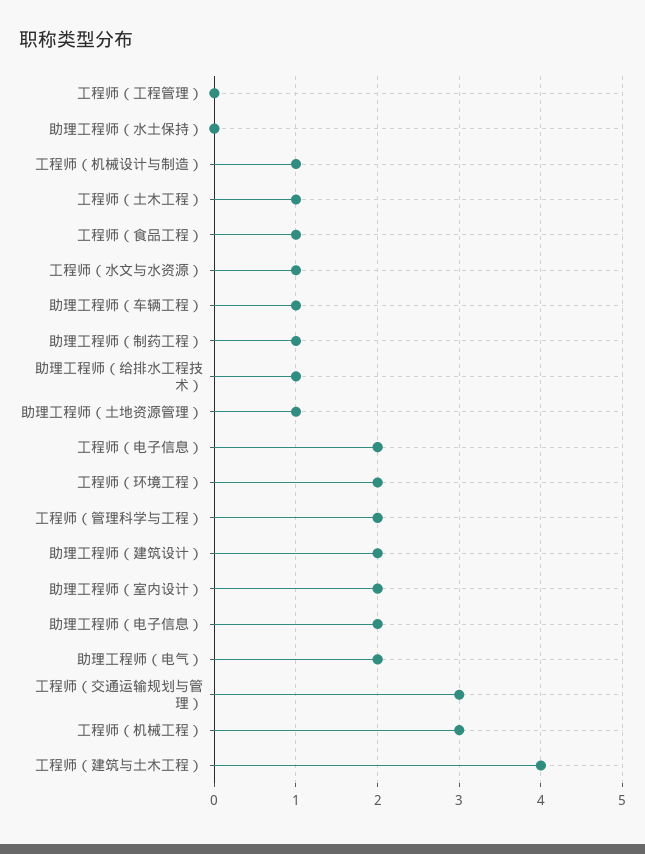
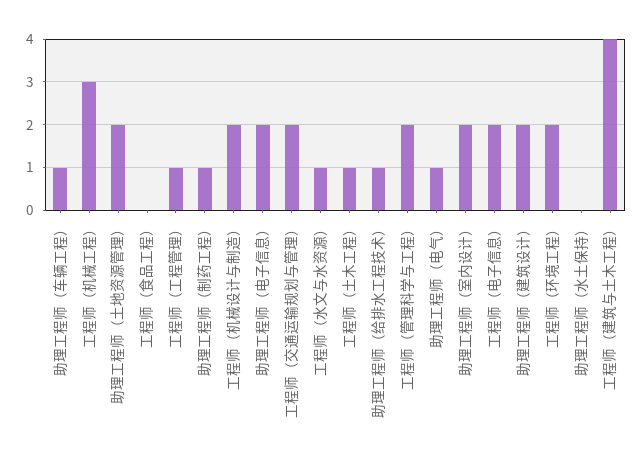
工程师（工程管理）: 0 -> 1
工程师（机械设计与制造）: 1 -> 2
工程师（食品工程）: 1 -> 0
助理工程师（土地资源管理）: 1 -> 2
助理工程师（电气）: 2 -> 1
工程师（交通运输规划与管理）: 3 -> 2

